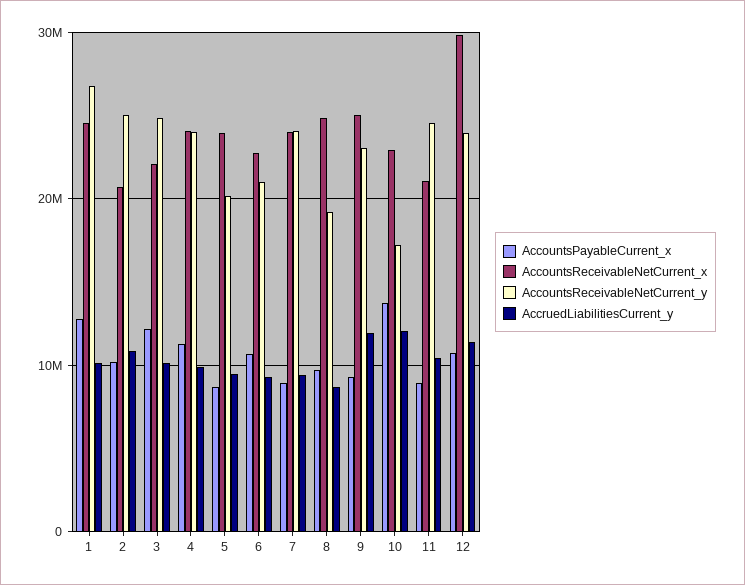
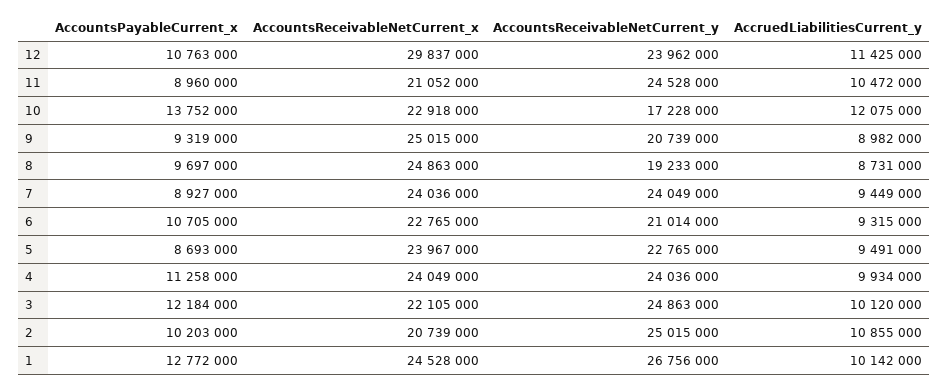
AccountsReceivableNetCurrent_y, 5: 20000000 -> 22765000
AccountsReceivableNetCurrent_y, 9: 23000000 -> 20739000
AccruedLiabilitiesCurrent_y, 9: 12000000 -> 8982000

